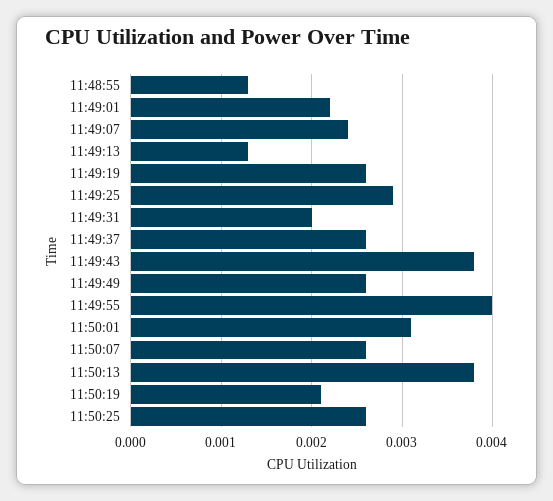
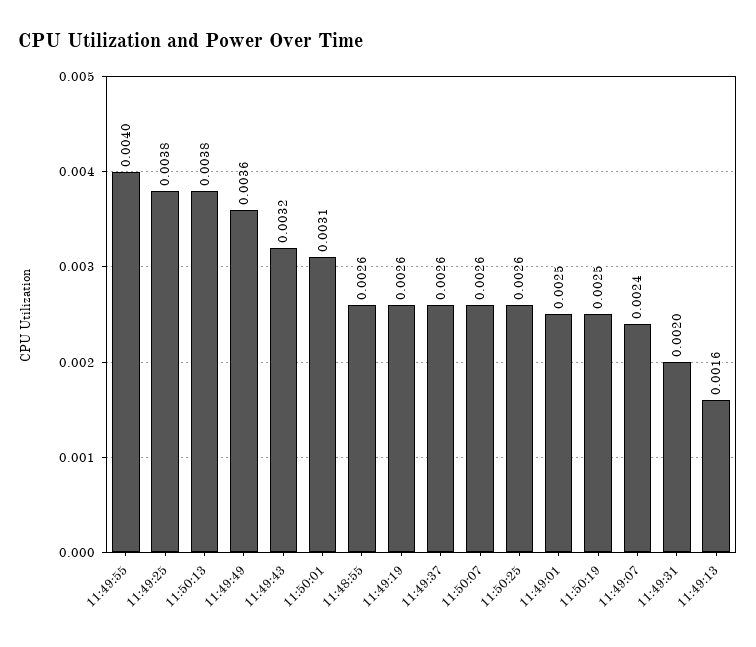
11:48:55: 0.0013 -> 0.0026
11:49:01: 0.0022 -> 0.0025
11:49:13: 0.0013 -> 0.0016
11:49:25: 0.0029 -> 0.0038
11:49:43: 0.0038 -> 0.0032
11:49:49: 0.0026 -> 0.0036
11:50:19: 0.0021 -> 0.0025

